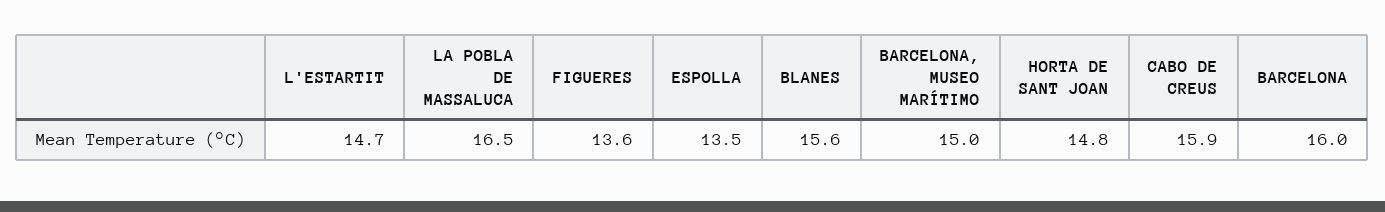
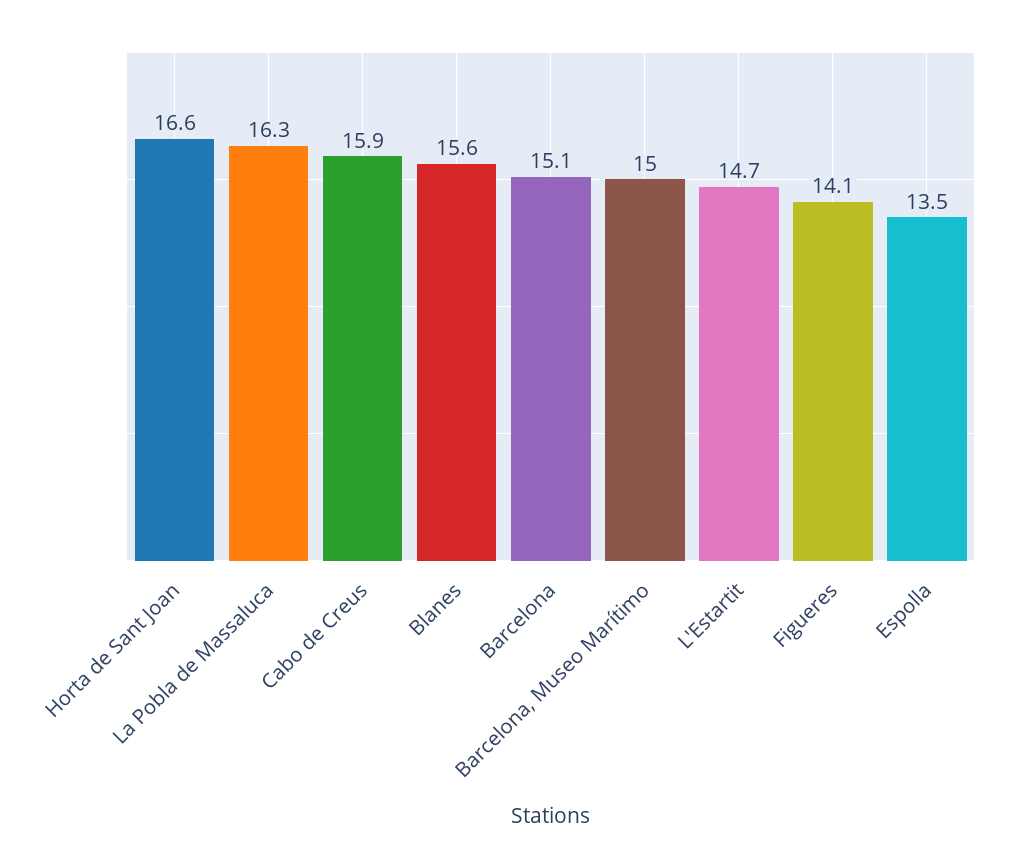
LA POBLA DE MASSALUCA: 16.5 -> 16.3
FIGUERES: 13.6 -> 14.1
HORTA DE SANT JOAN: 14.8 -> 16.6
BARCELONA: 16 -> 15.1

